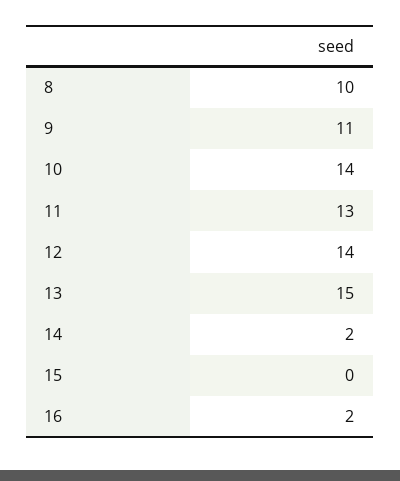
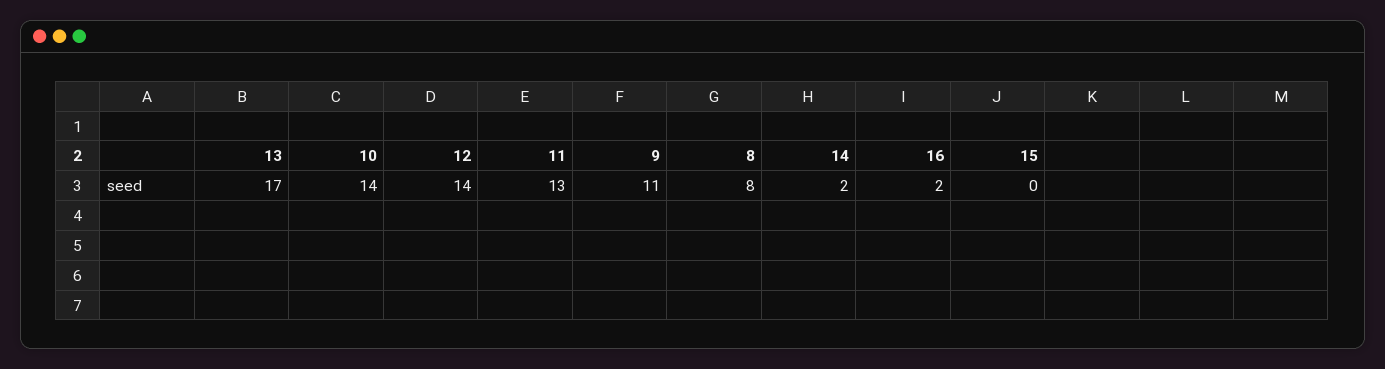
8: 10 -> 8
13: 15 -> 17

